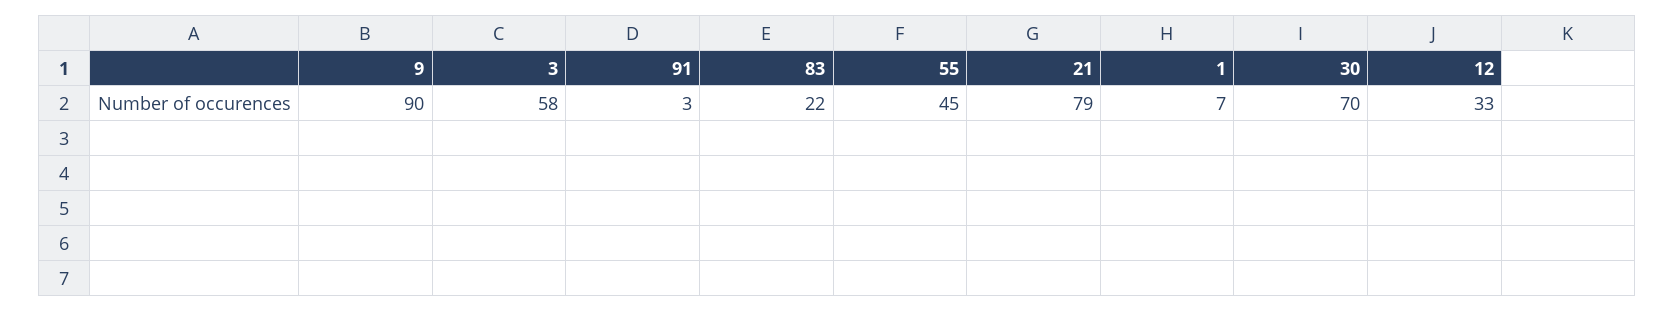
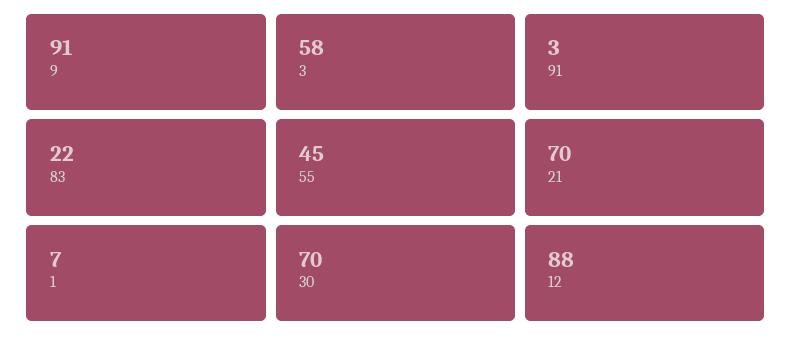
9: 90 -> 91
21: 79 -> 70
12: 33 -> 88

